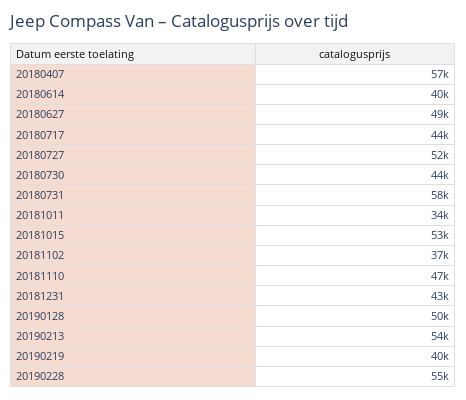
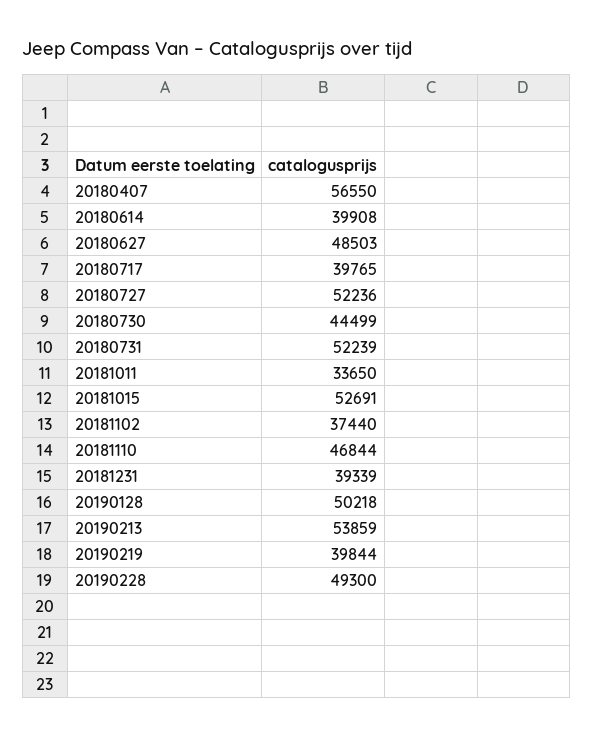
20180717: 44000 -> 39765
20180731: 58000 -> 52239
20181231: 43000 -> 39339
20190228: 55000 -> 49300

